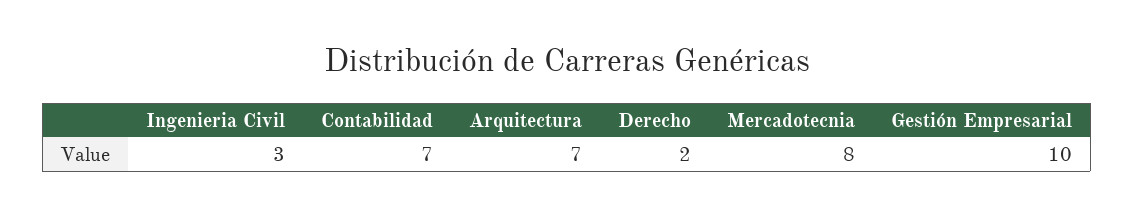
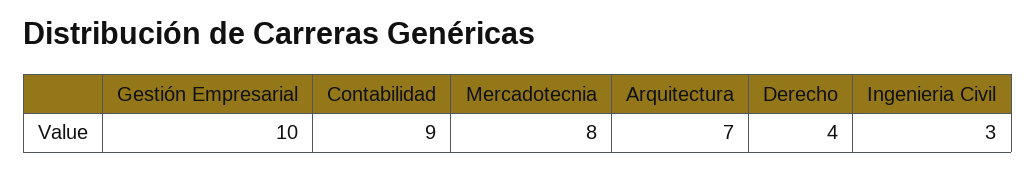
Contabilidad: 7 -> 9
Derecho: 2 -> 4

